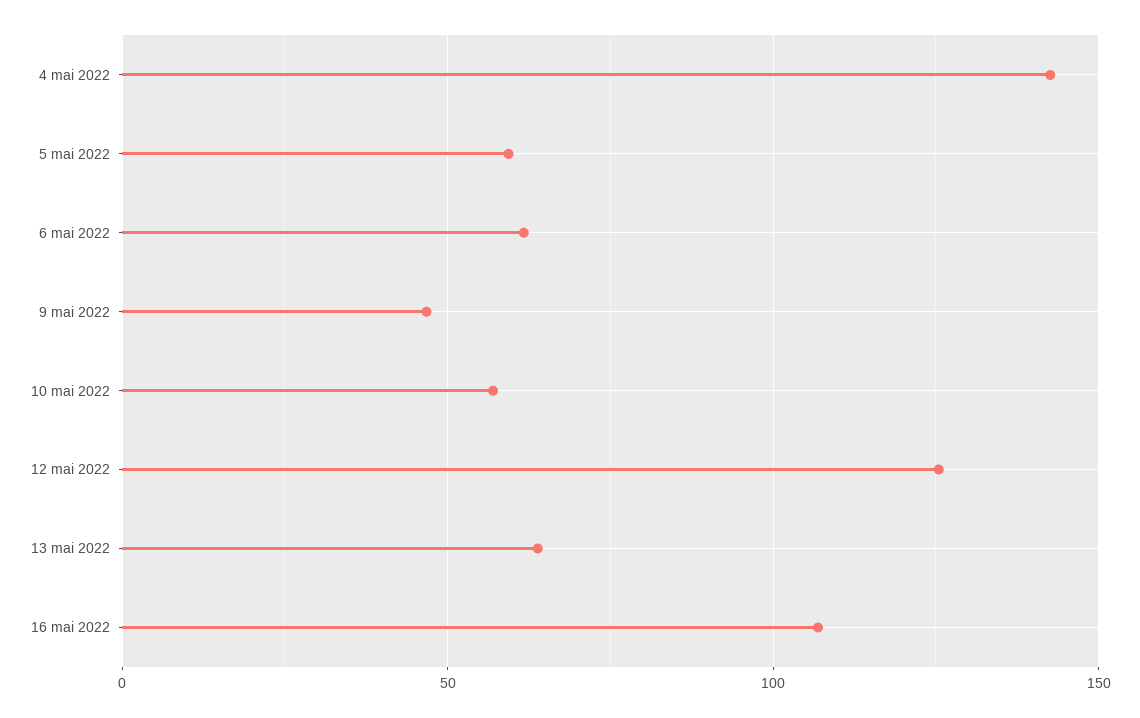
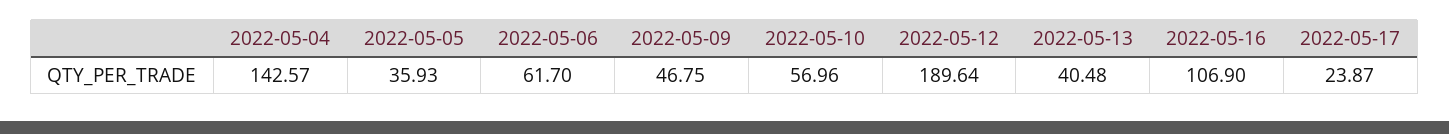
5 mai 2022: 60 -> 35.93
12 mai 2022: 125 -> 189.64
13 mai 2022: 65 -> 40.48
2022-05-17: none -> 23.87

